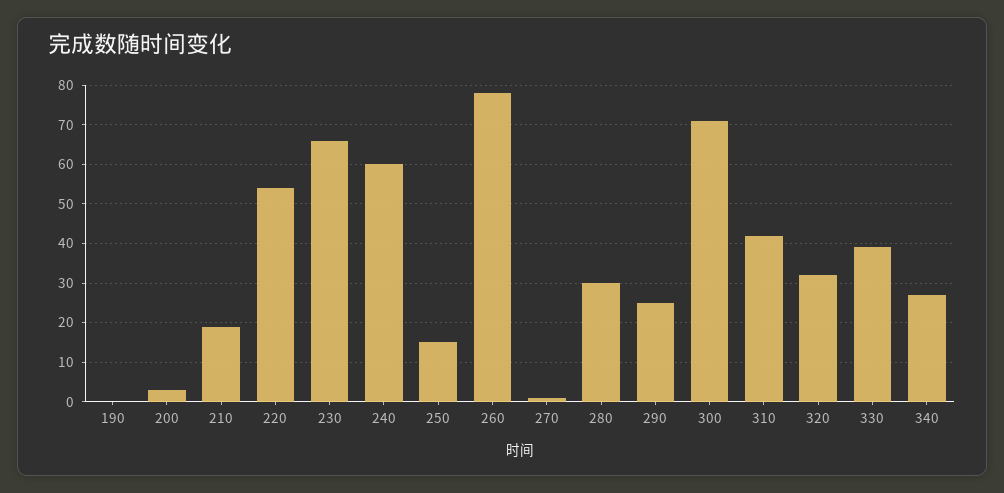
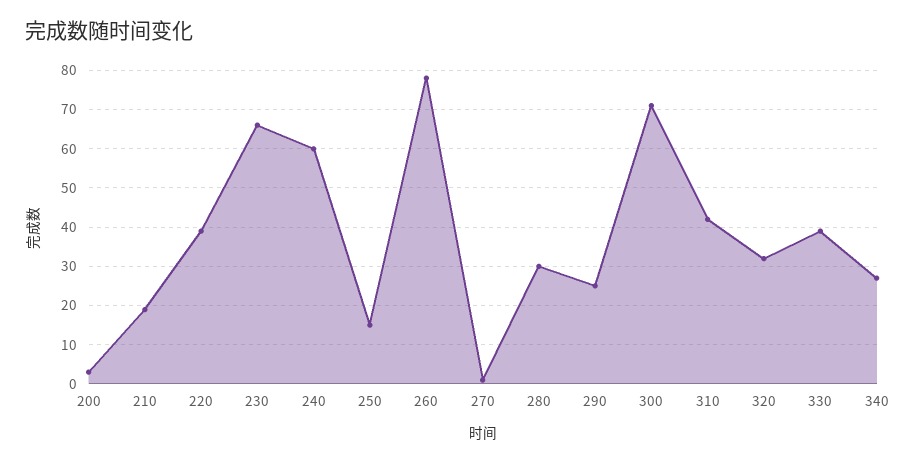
190: 0 -> none
220: 55 -> 40

